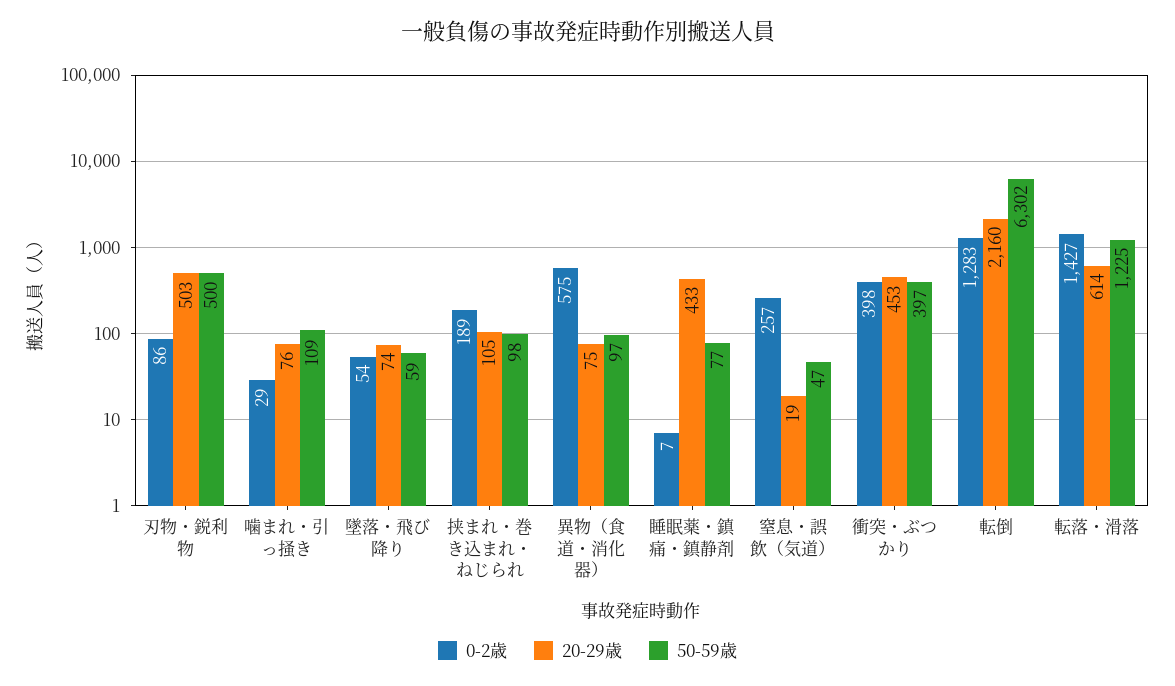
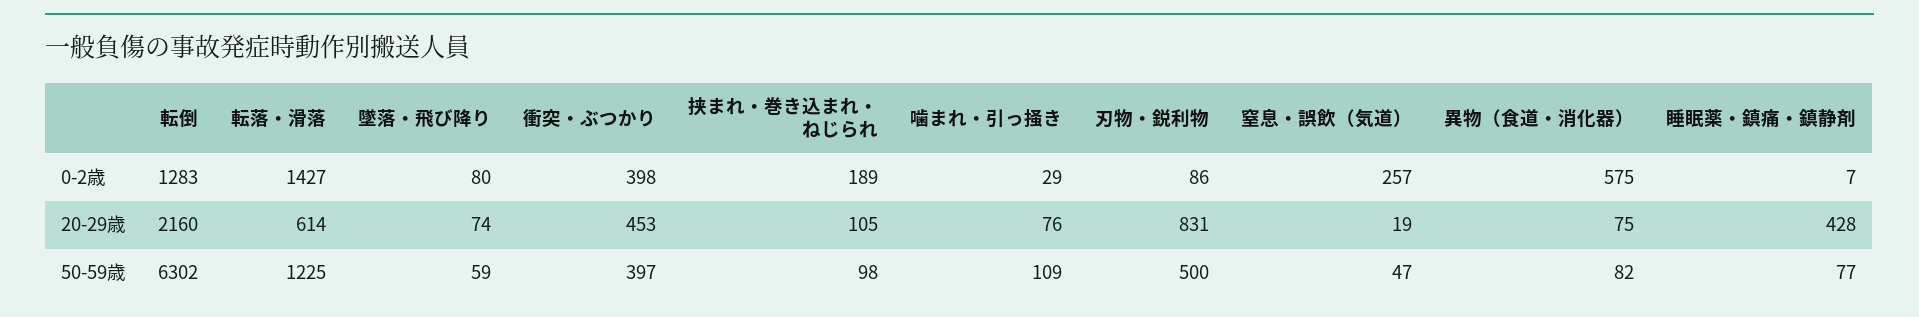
20-29歳, 刃物・鋭利物: 503 -> 831
0-2歳, 墜落・飛び降り: 54 -> 80
50-59歳, 異物（食道・消化器）: 97 -> 82
20-29歳, 睡眠薬・鎮痛・鎮静剤: 433 -> 428

